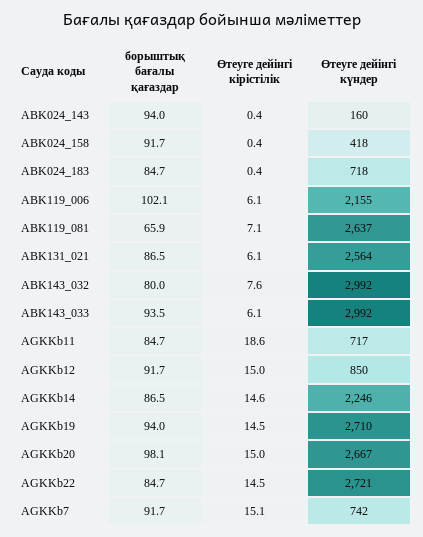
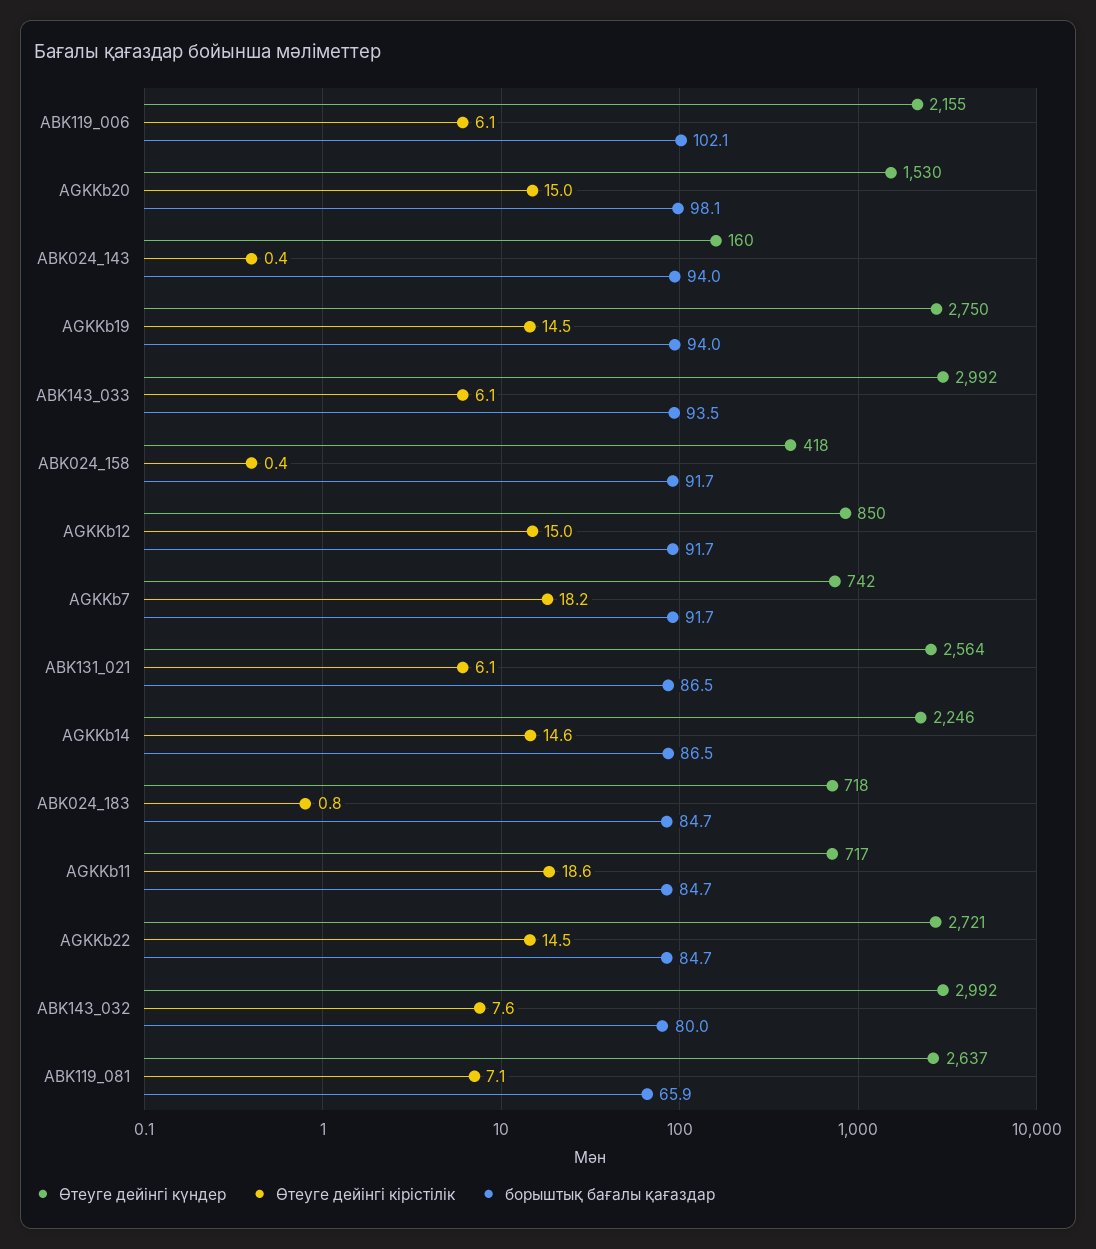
Өтеуге дейінгі кірістілік, ABK024_183: 0.4 -> 0.8
Өтеуге дейінгі күндер, AGKKb19: 2710 -> 2750
Өтеуге дейінгі күндер, AGKKb20: 2667 -> 1530
Өтеуге дейінгі кірістілік, AGKKb7: 15.1 -> 18.2

